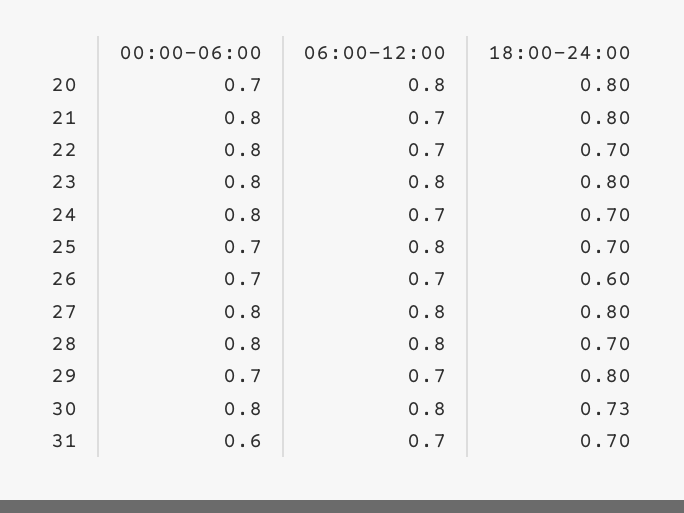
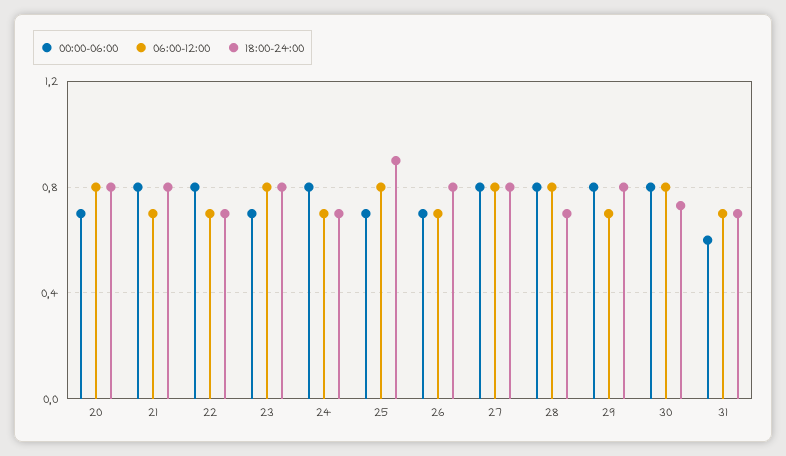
00:00-06:00, 23: 0.8 -> 0.7
18:00-24:00, 25: 0.7 -> 0.9
18:00-24:00, 26: 0.6 -> 0.8
00:00-06:00, 29: 0.7 -> 0.8

